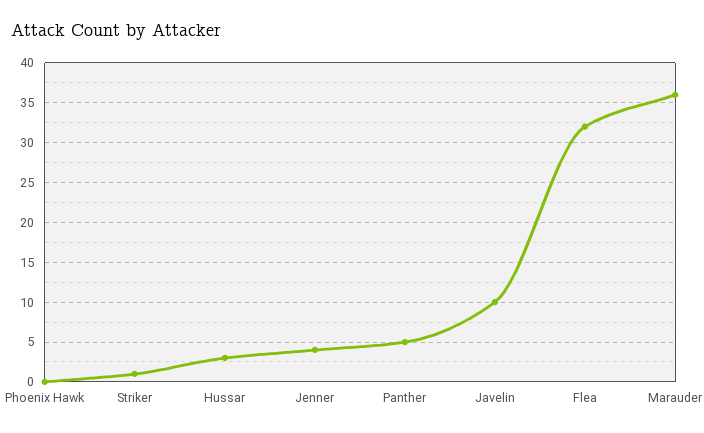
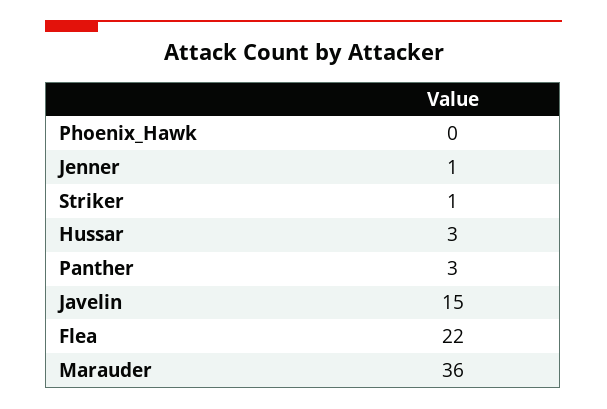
Jenner: 4 -> 1
Panther: 5 -> 3
Javelin: 10 -> 15
Flea: 32 -> 22

